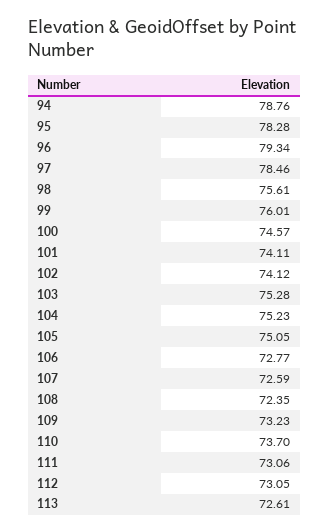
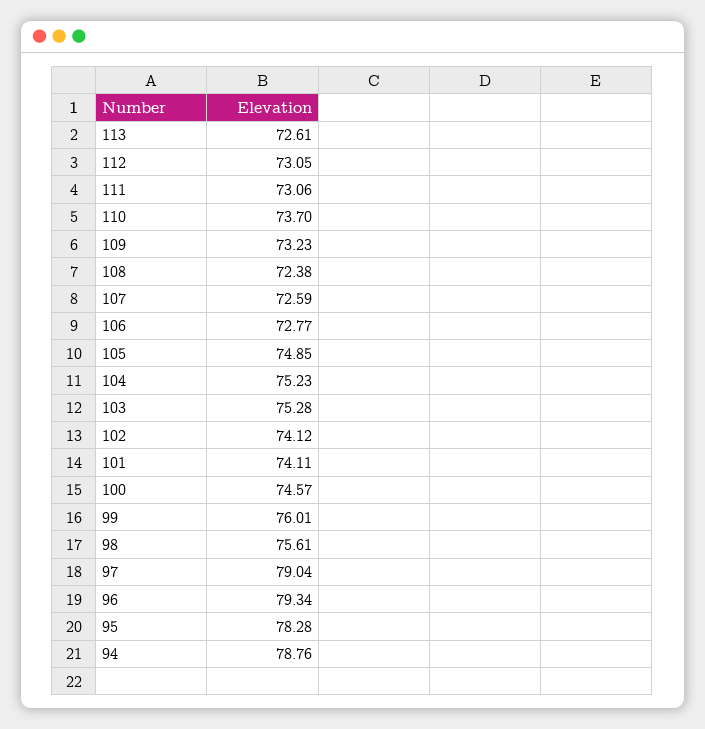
97: 78.46 -> 79.04
105: 75.05 -> 74.85
108: 72.35 -> 72.38

